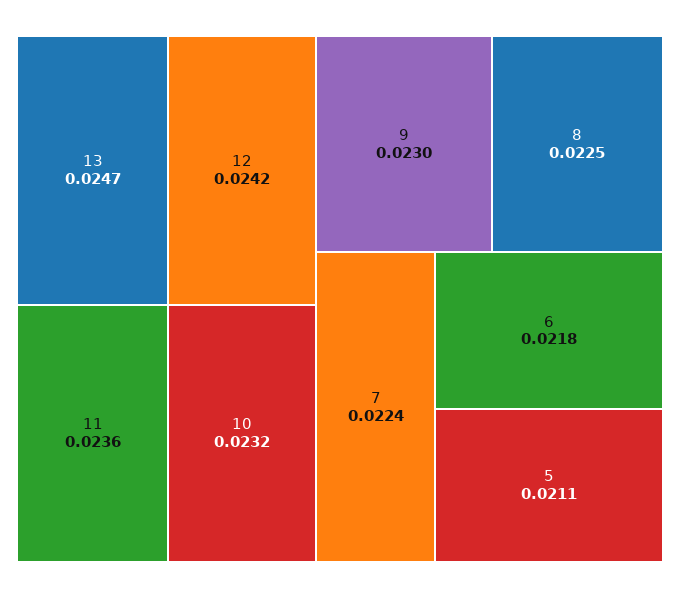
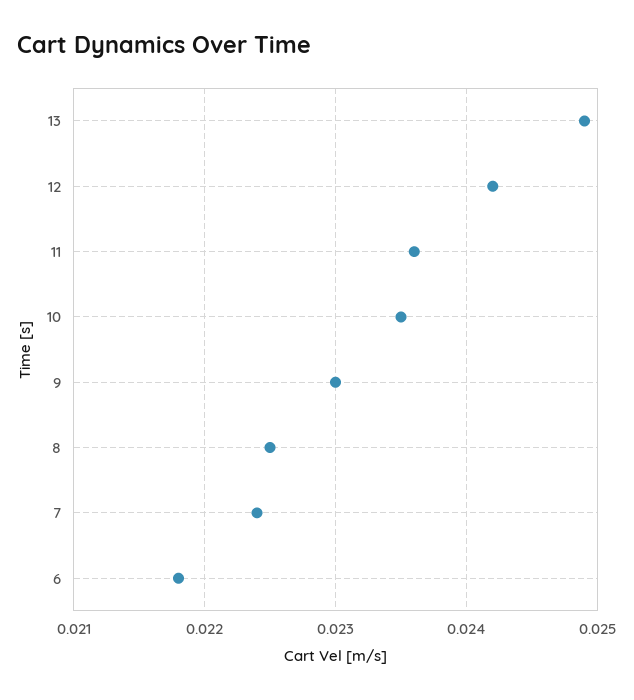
13: 0.0247 -> 0.0249
10: 0.0232 -> 0.0235
5: 0.0211 -> none

